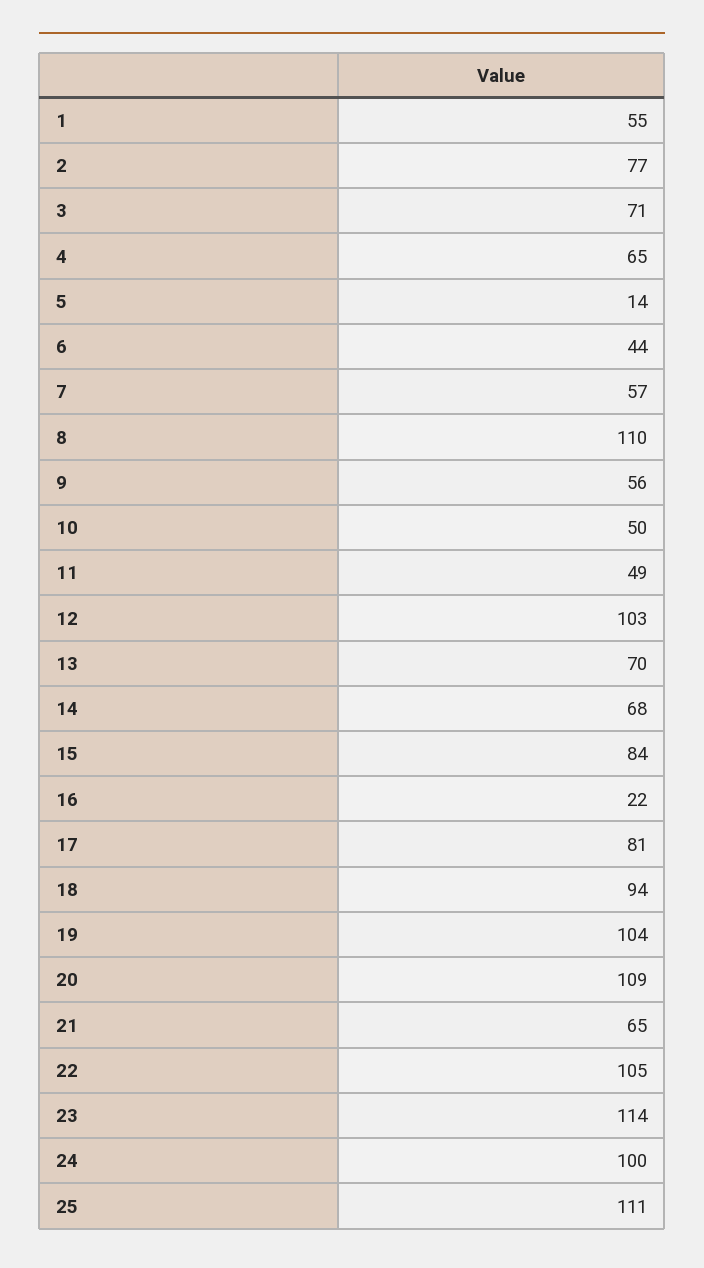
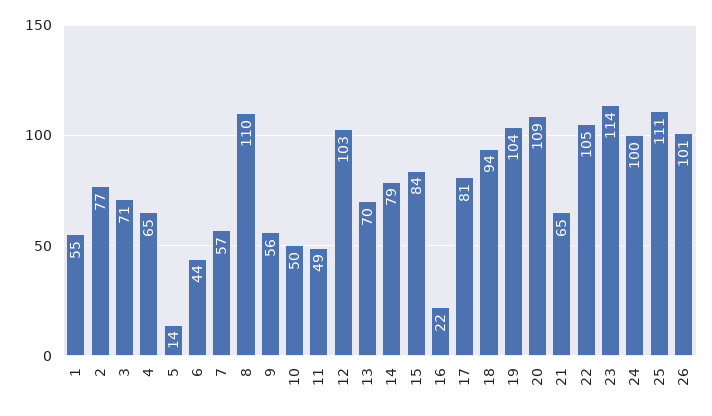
14: 68 -> 79
26: none -> 101

